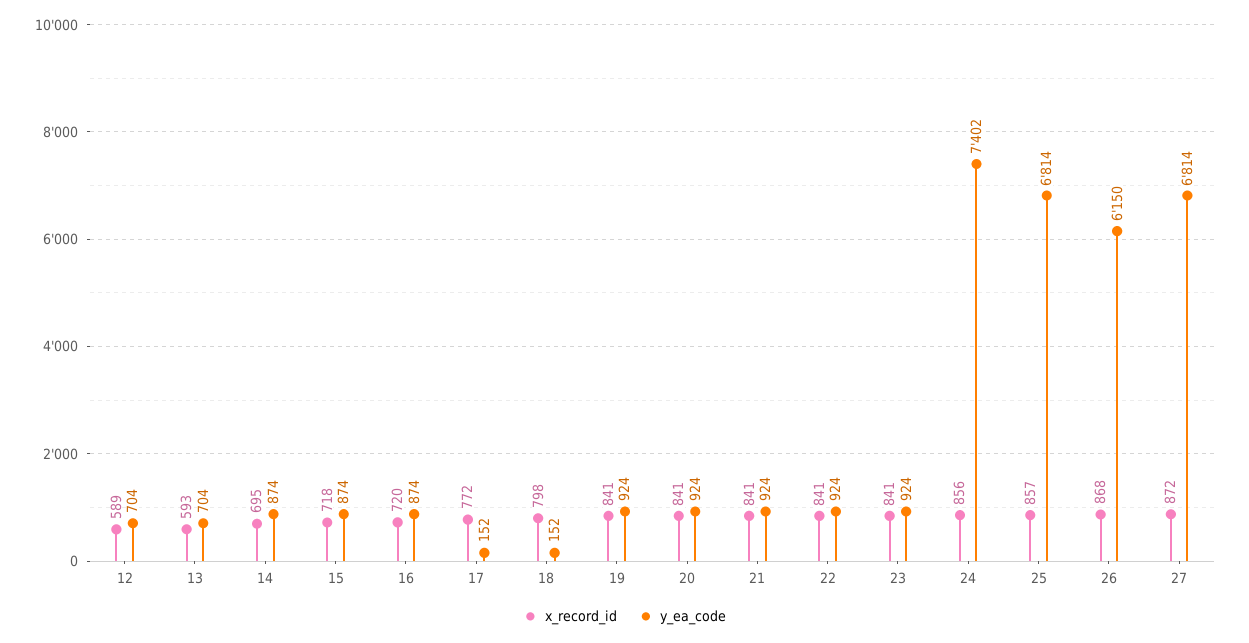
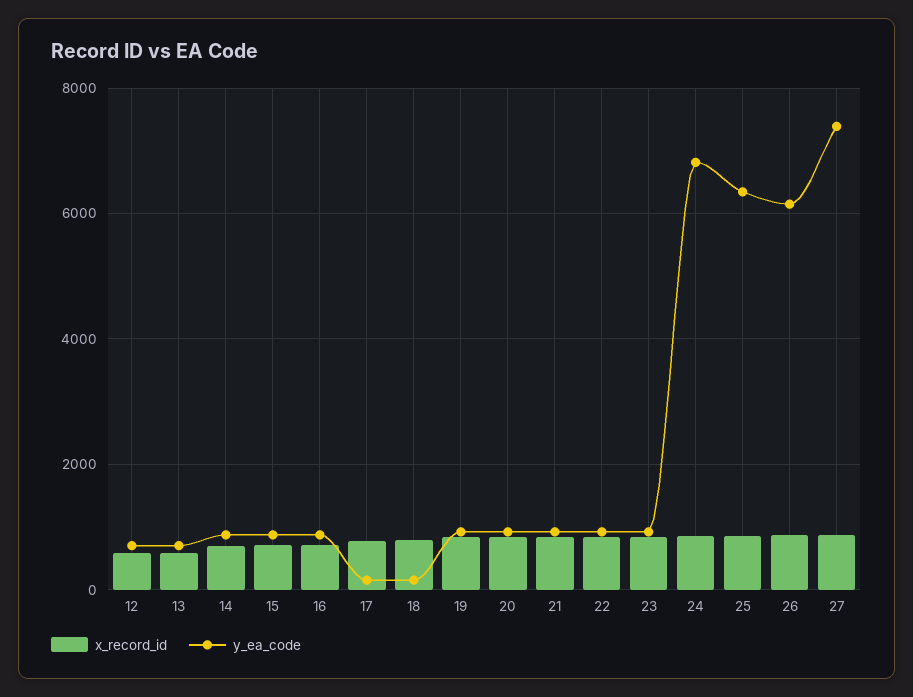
y_ea_code, 24: 7402 -> 6800
y_ea_code, 25: 6814 -> 6400
y_ea_code, 27: 6814 -> 7400

